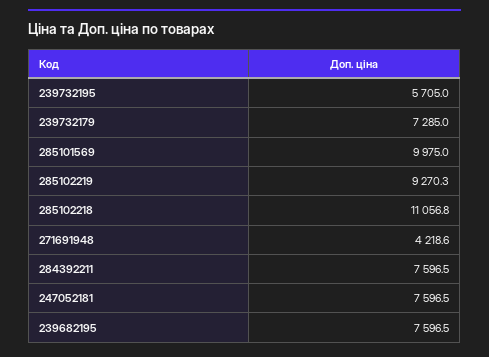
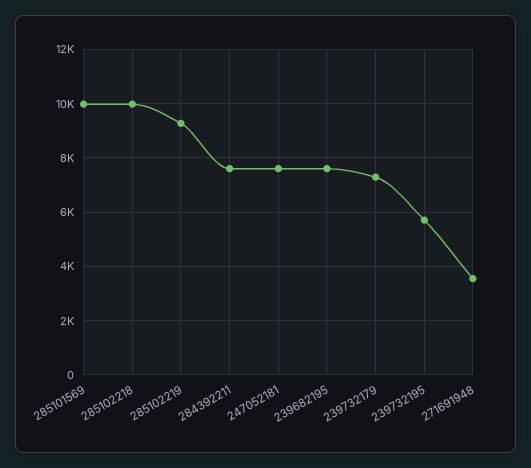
285102218: 11056.8 -> 10000
271691948: 4218.6 -> 3500

